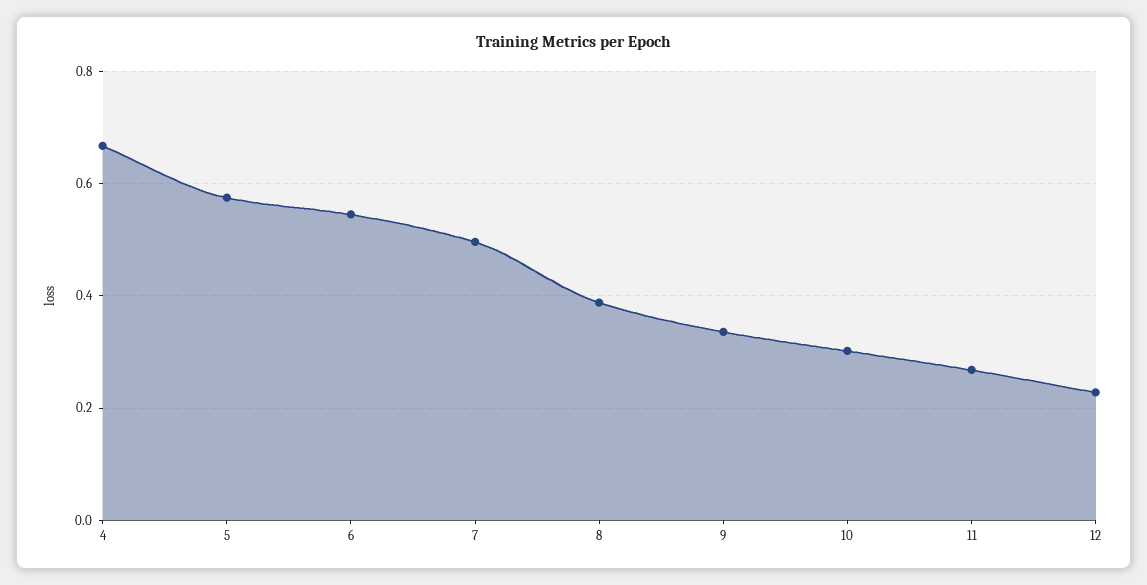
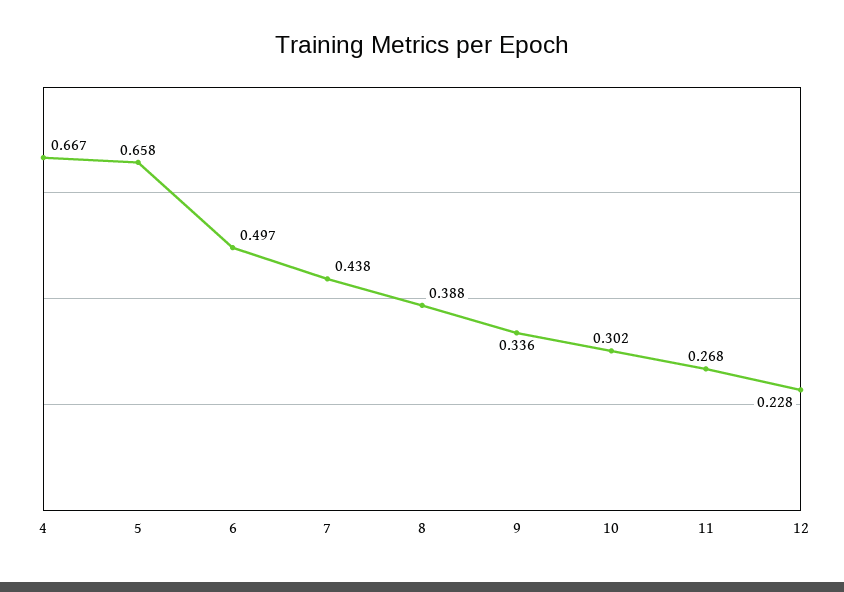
5: 0.58 -> 0.658
6: 0.54 -> 0.497
7: 0.5 -> 0.438

